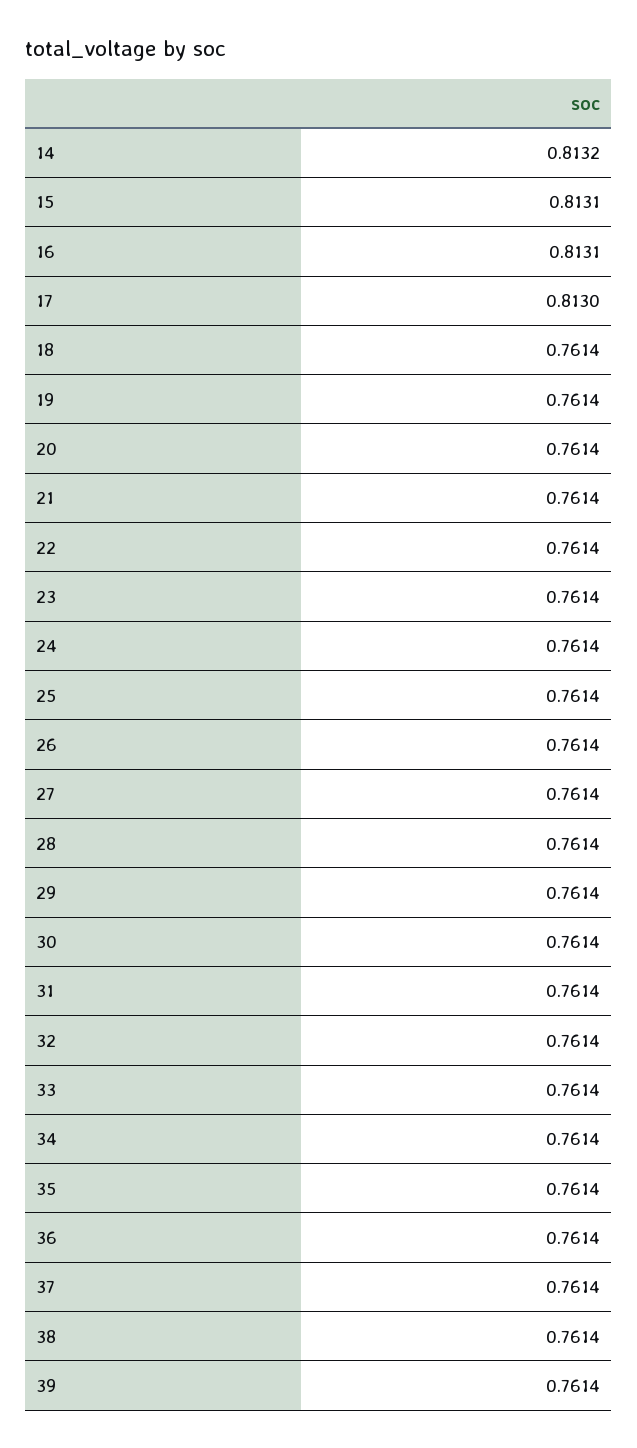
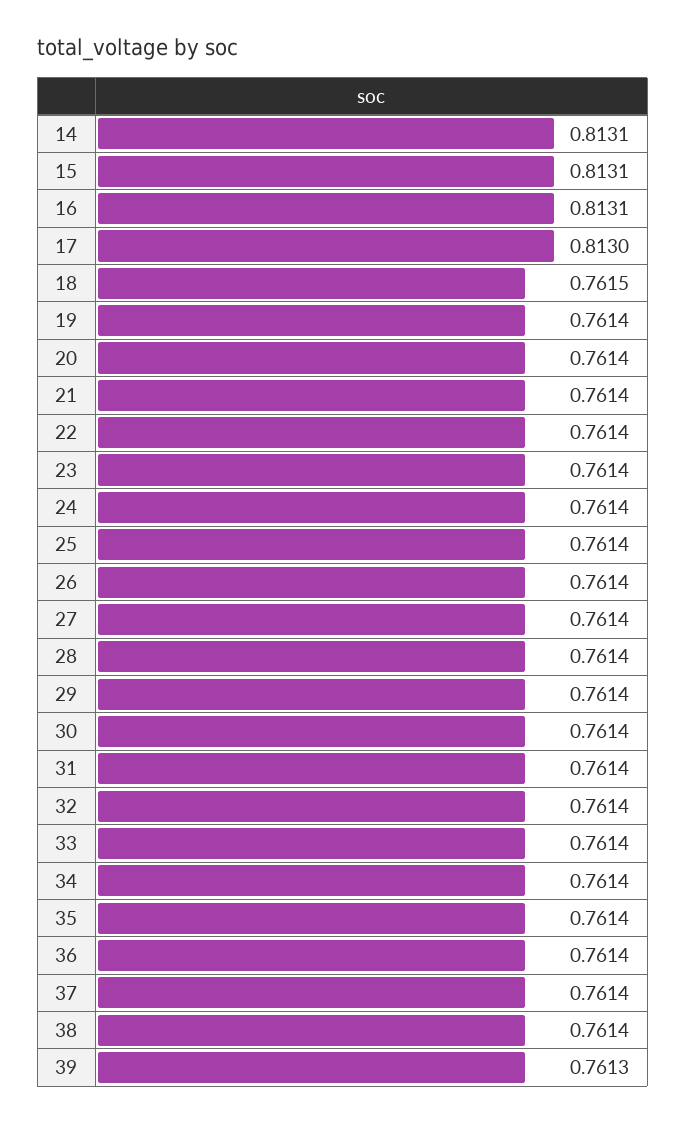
14: 0.8132 -> 0.8131
18: 0.7614 -> 0.7615
39: 0.7614 -> 0.7613

